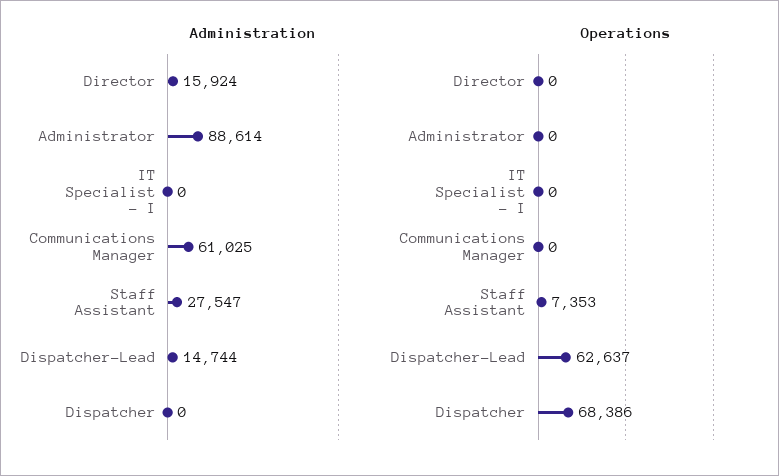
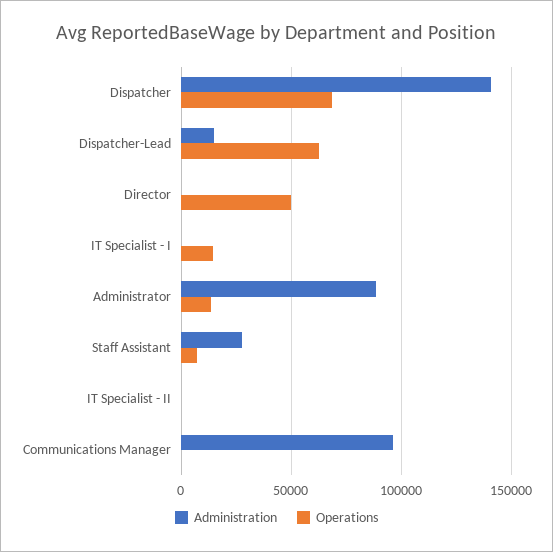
Administration, Director: 15924 -> 0
Administration, Communications Manager: 61025 -> 95000
Administration, Dispatcher: 0 -> 140000
Operations, Director: 0 -> 50000
Operations, Administrator: 0 -> 15000
Operations, IT Specialist - I: 0 -> 15000
Administration, IT Specialist - II: none -> 0
Operations, IT Specialist - II: none -> 0

